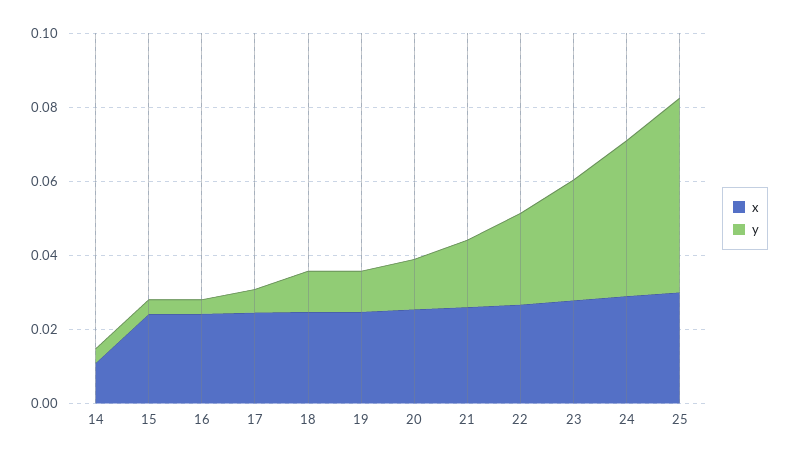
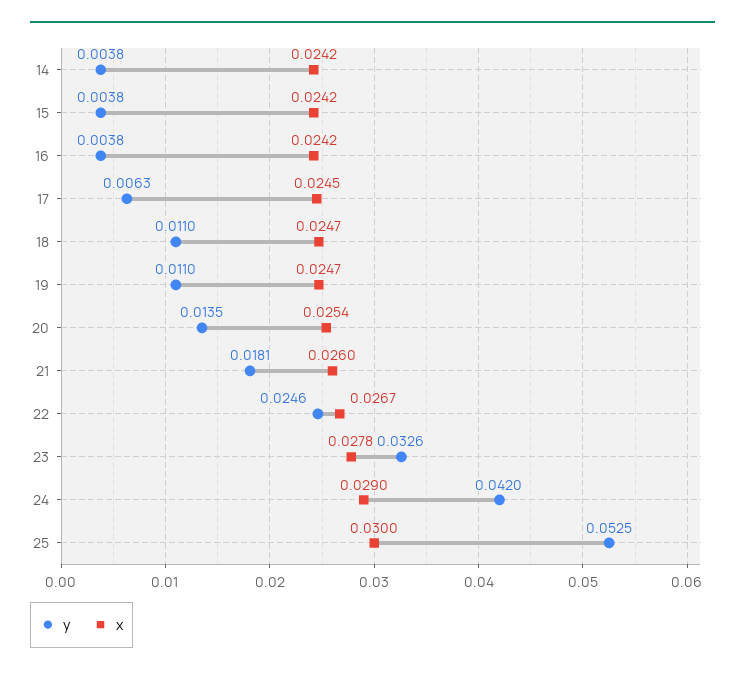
x, 14: 0.01 -> 0.0242

